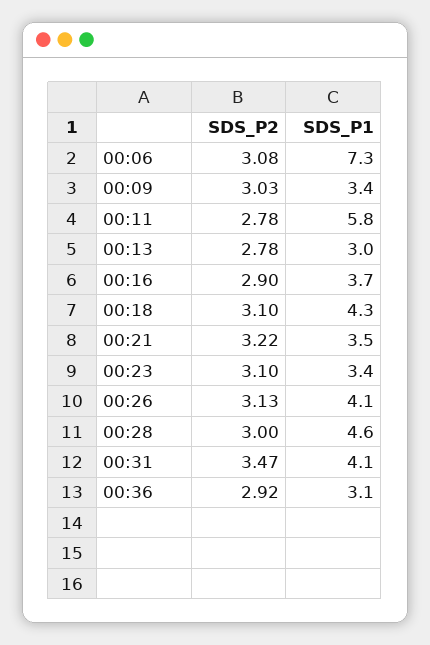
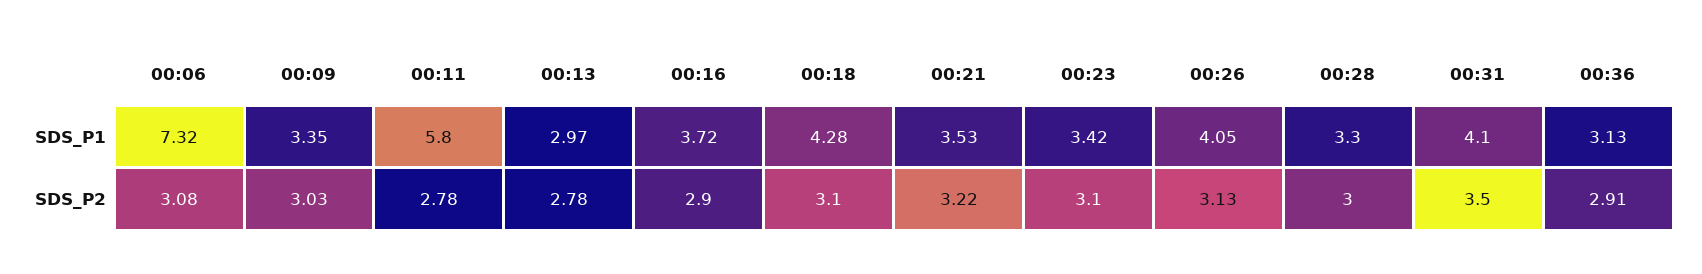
SDS_P1, 00:28: 4.6 -> 3.3
SDS_P2, 00:31: 3.47 -> 3.5
SDS_P2, 00:36: 2.92 -> 2.91

